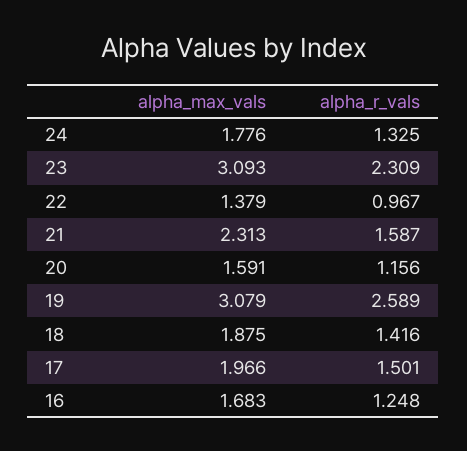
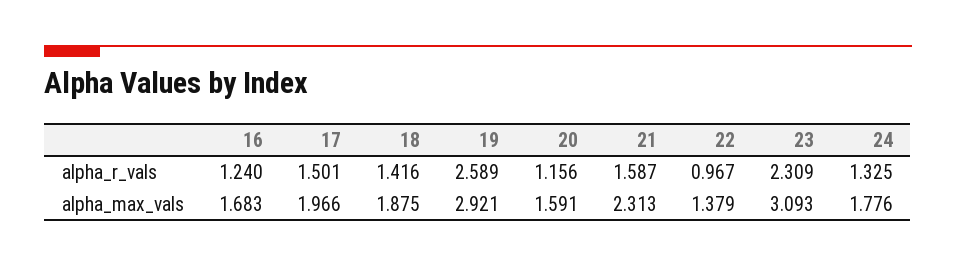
alpha_max_vals, 19: 3.079 -> 2.921
alpha_r_vals, 16: 1.248 -> 1.24

